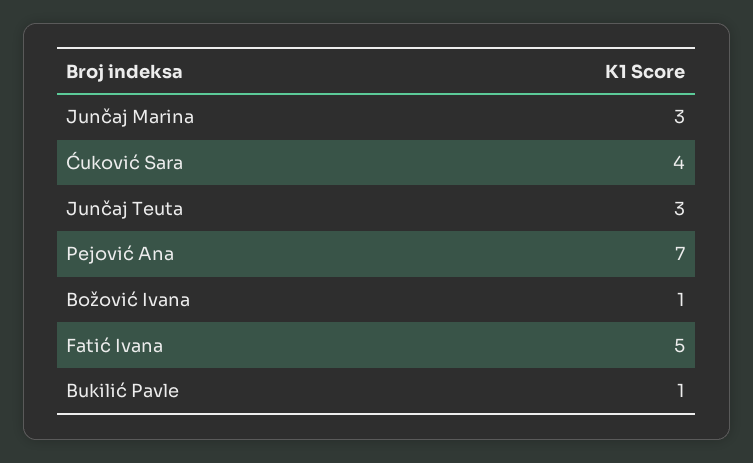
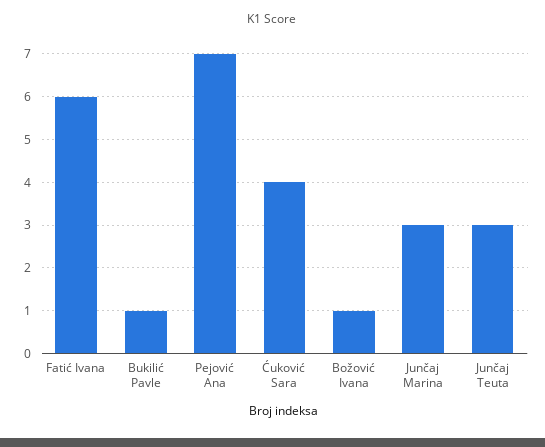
Fatić Ivana: 5 -> 6

